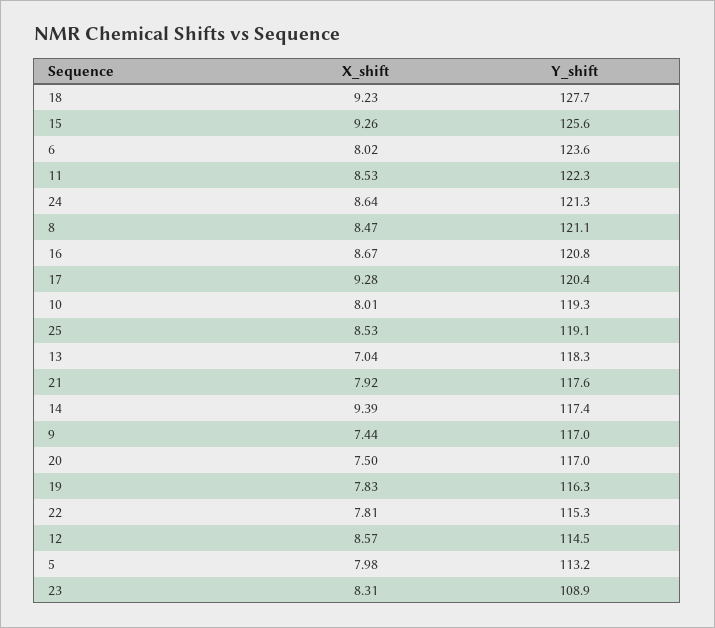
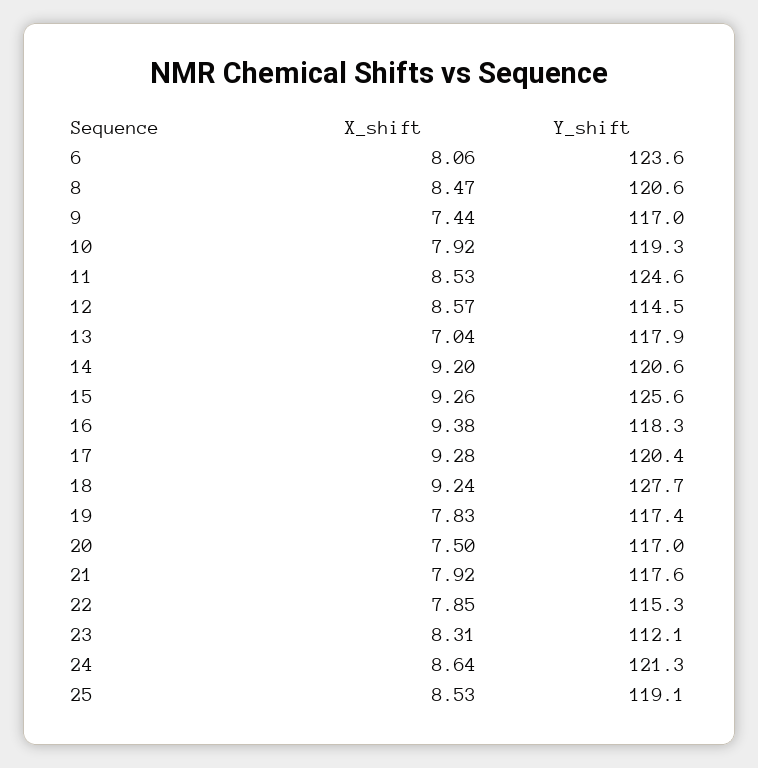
X_shift, 18: 9.23 -> 9.24
X_shift, 6: 8.02 -> 8.06
Y_shift, 11: 122.3 -> 124.6
Y_shift, 8: 121.1 -> 120.6
X_shift, 16: 8.67 -> 9.38
Y_shift, 16: 120.8 -> 118.3
X_shift, 10: 8.01 -> 7.92
Y_shift, 13: 118.3 -> 117.9
X_shift, 14: 9.39 -> 9.2
Y_shift, 14: 117.4 -> 120.6
Y_shift, 19: 116.3 -> 117.4
X_shift, 22: 7.81 -> 7.85
X_shift, 5: 7.98 -> none
Y_shift, 5: 113.2 -> none
Y_shift, 23: 108.9 -> 112.1

